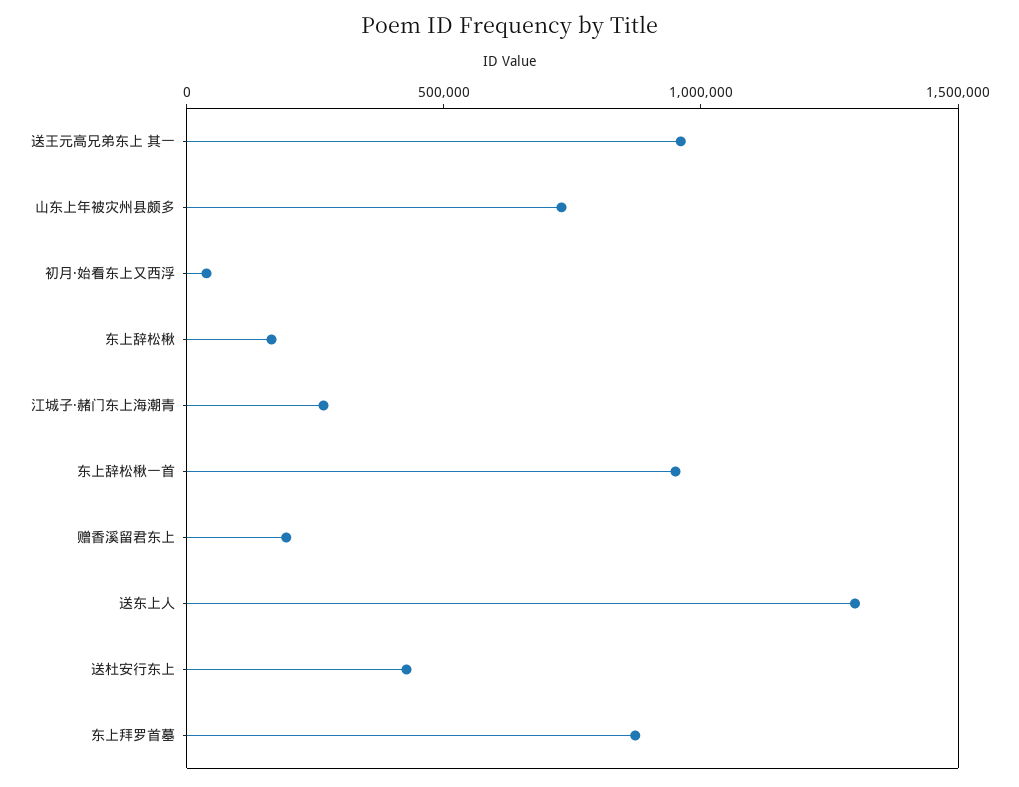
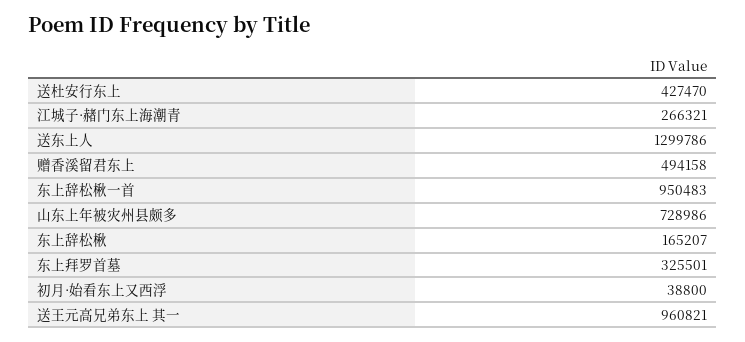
赠香溪留君东上: 200000 -> 494158
东上拜罗首墓: 900000 -> 325501

